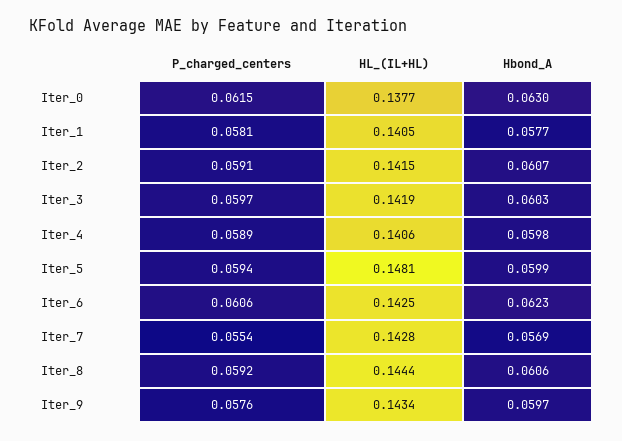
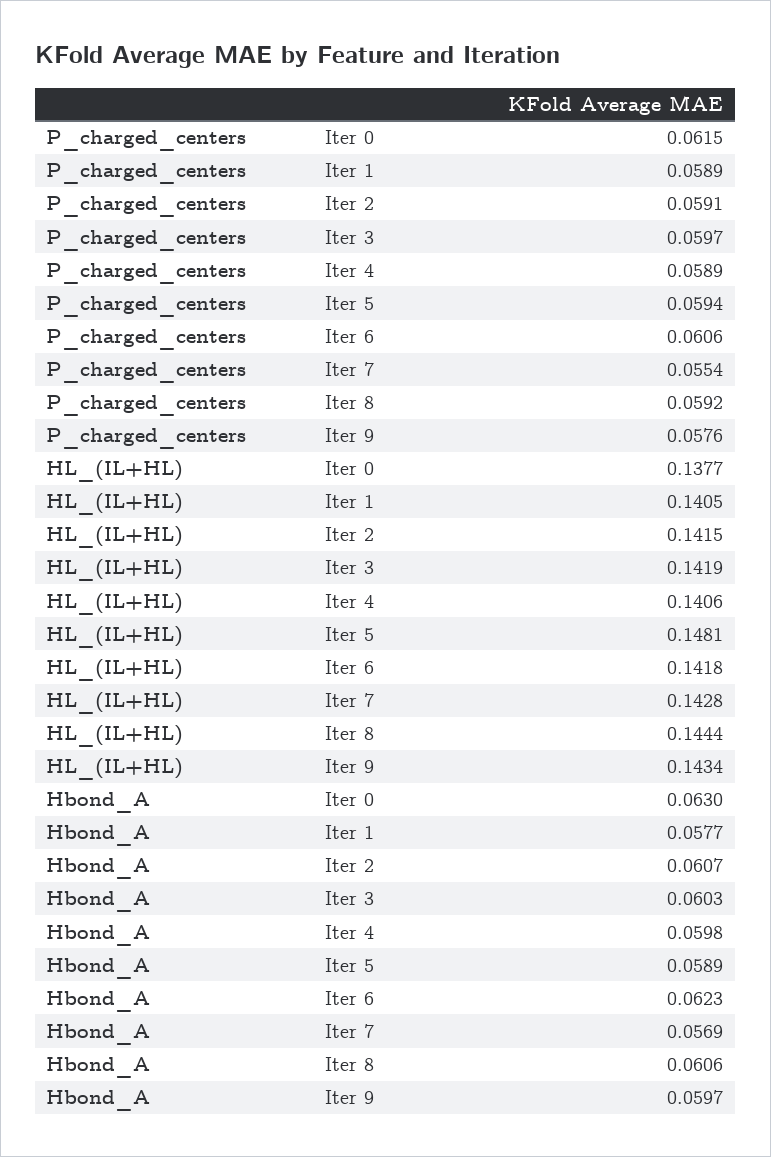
P_charged_centers, Iter_1: 0.0581 -> 0.0589
Hbond_A, Iter_5: 0.0599 -> 0.0589
HL_(IL+HL), Iter_6: 0.1425 -> 0.1418

